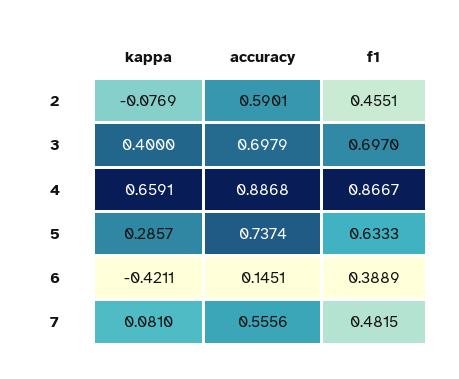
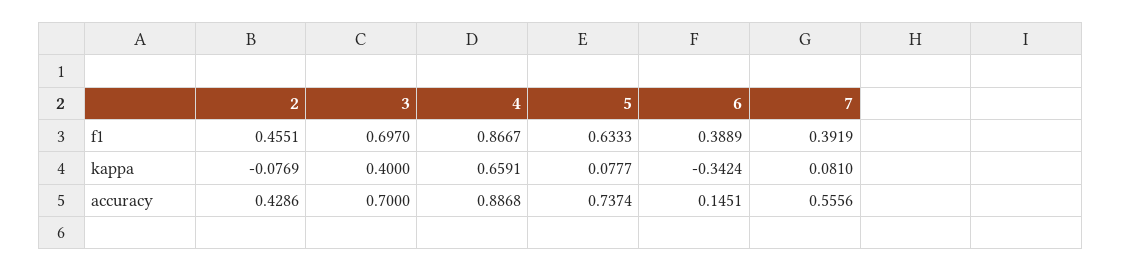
accuracy, 2: 0.5901 -> 0.4286
accuracy, 3: 0.6979 -> 0.7
kappa, 5: 0.2857 -> 0.0777
kappa, 6: -0.4211 -> -0.3424
f1, 7: 0.4815 -> 0.3919

